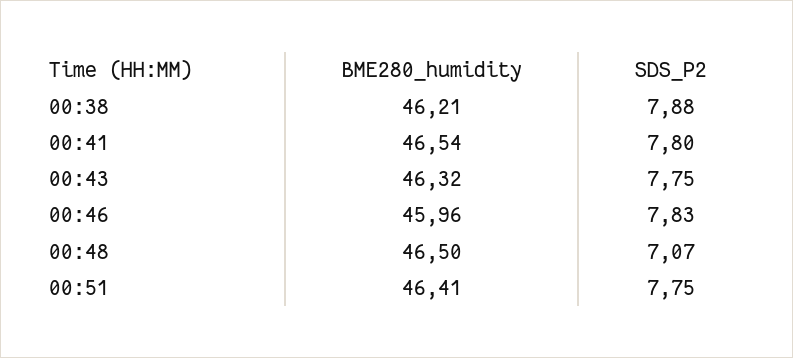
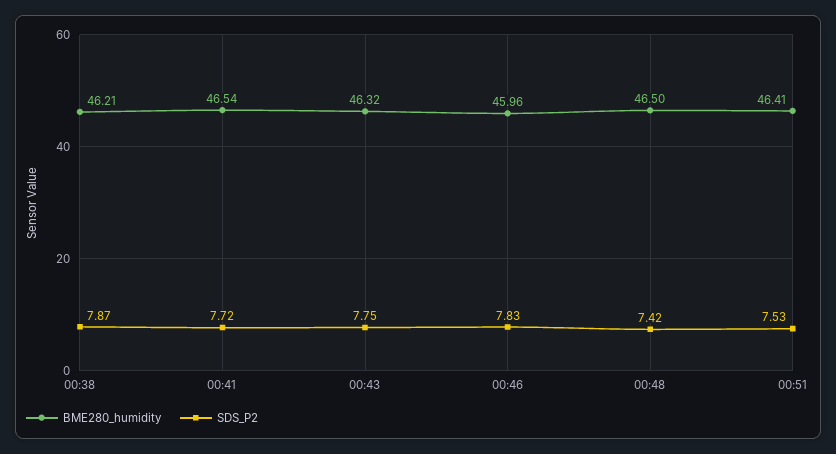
SDS_P2, 00:38: 7.88 -> 7.87
SDS_P2, 00:41: 7.8 -> 7.72
SDS_P2, 00:48: 7.07 -> 7.42
SDS_P2, 00:51: 7.75 -> 7.53

